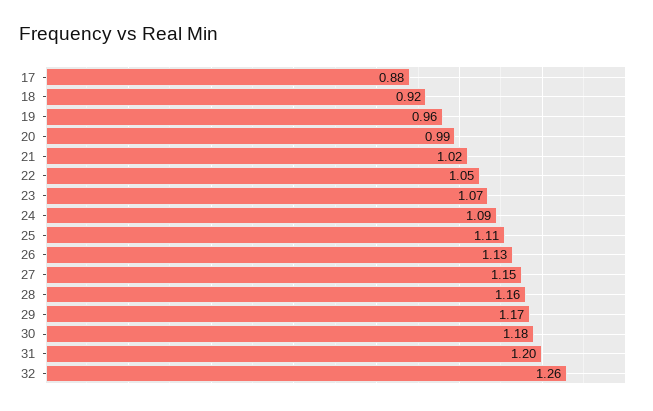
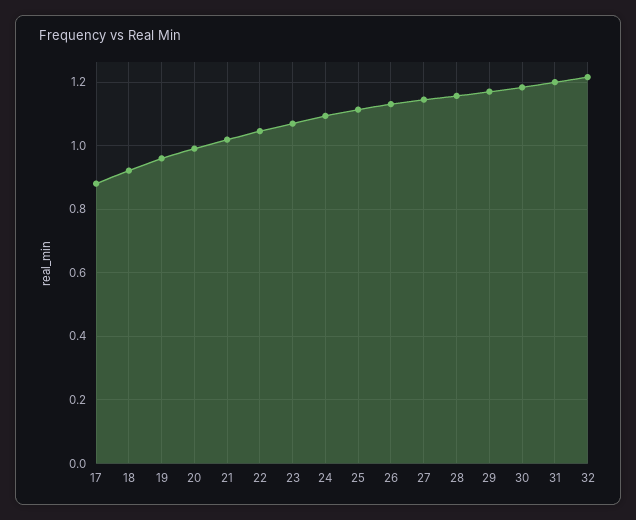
32: 1.26 -> 1.22

